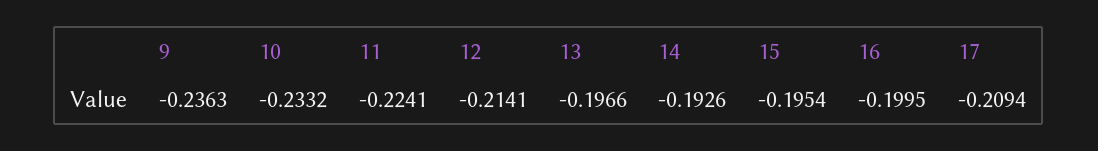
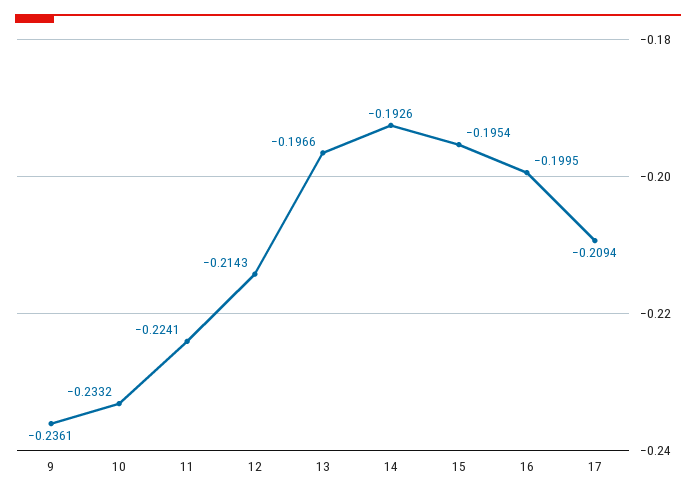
9: -0.2363 -> -0.2361
12: -0.2141 -> -0.2143

